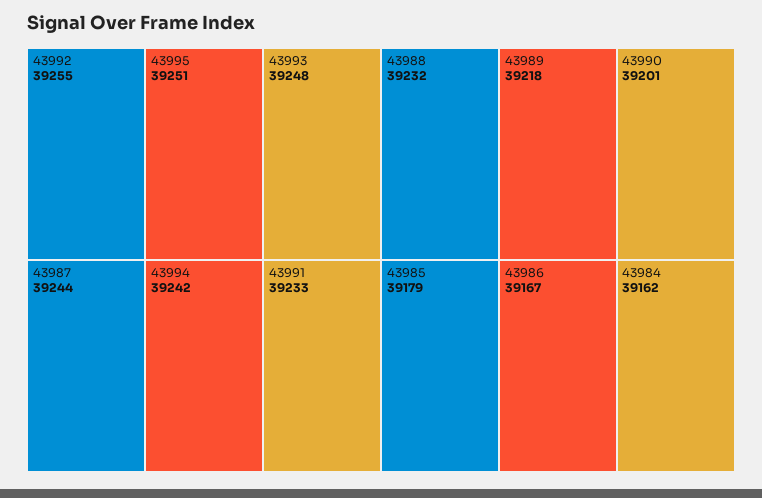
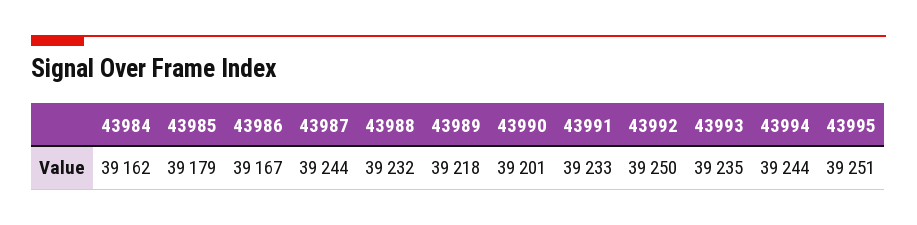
43992: 39255 -> 39250
43993: 39248 -> 39235
43994: 39242 -> 39244

